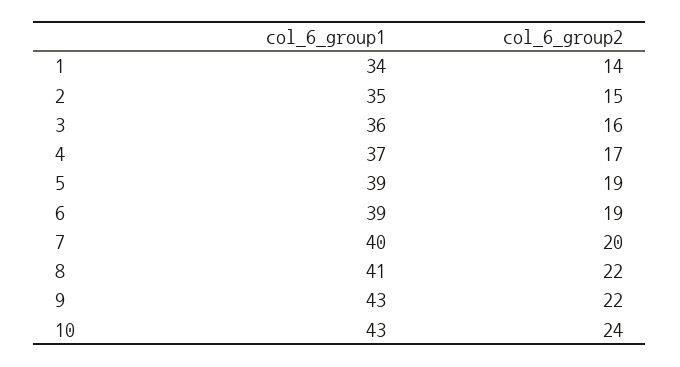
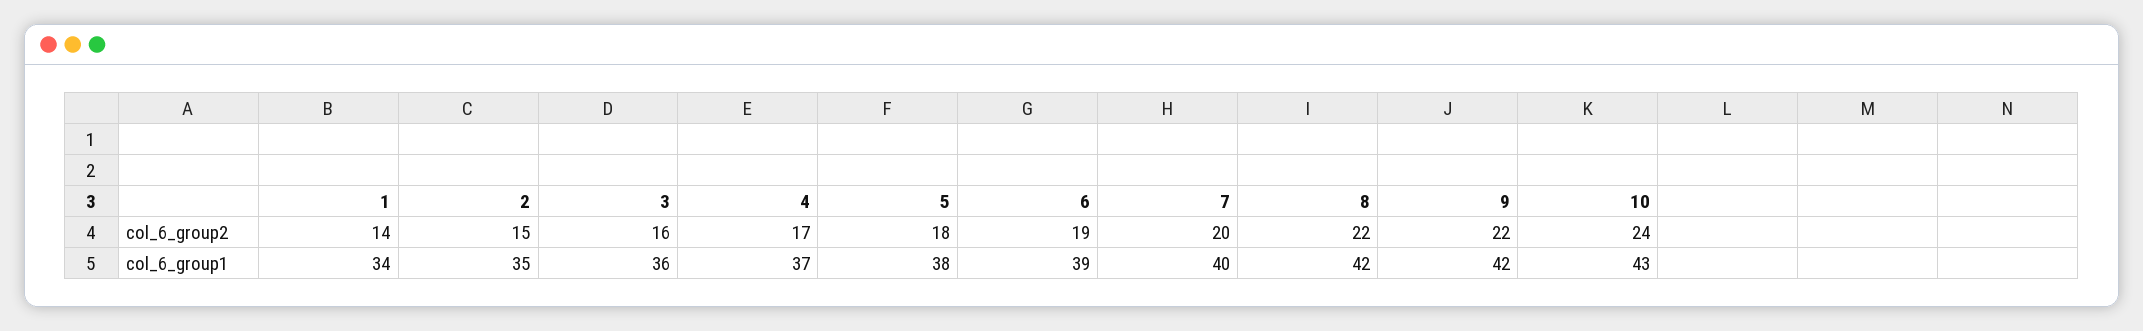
col_6_group1, 5: 39 -> 38
col_6_group2, 5: 19 -> 18
col_6_group1, 8: 41 -> 42
col_6_group1, 9: 43 -> 42

